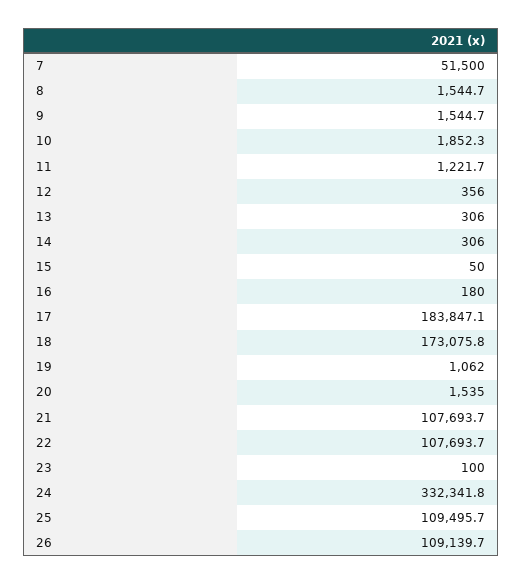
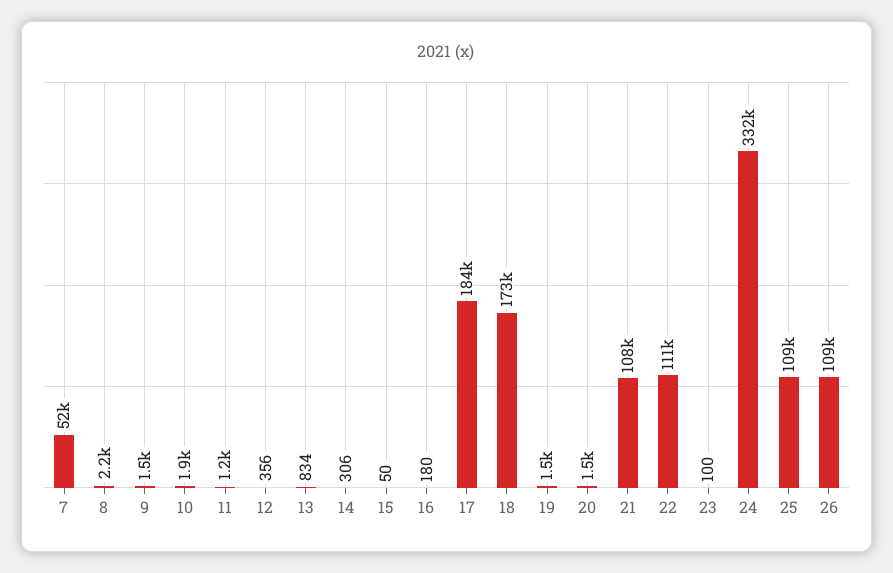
8: 1544.7 -> 2200
13: 306 -> 834
19: 1062 -> 1500
22: 107693.7 -> 111000

